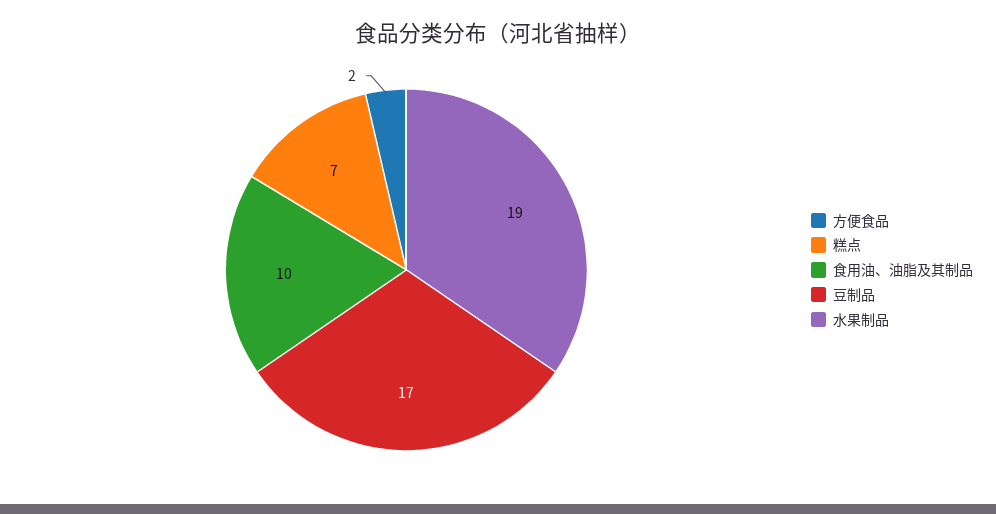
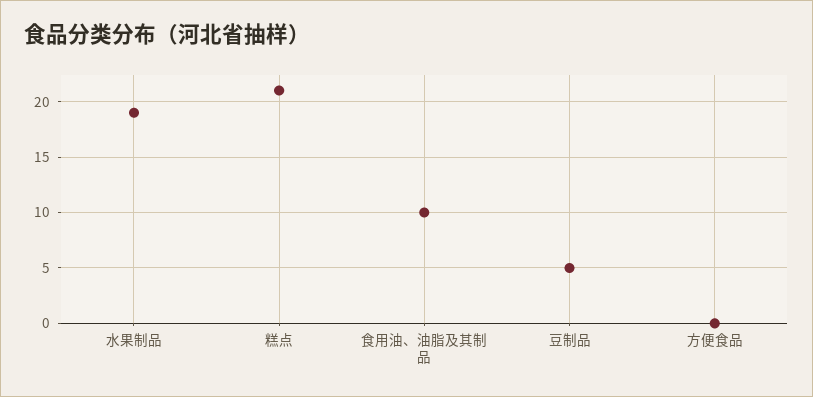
方便食品: 2 -> 0
糕点: 7 -> 21
豆制品: 17 -> 5

